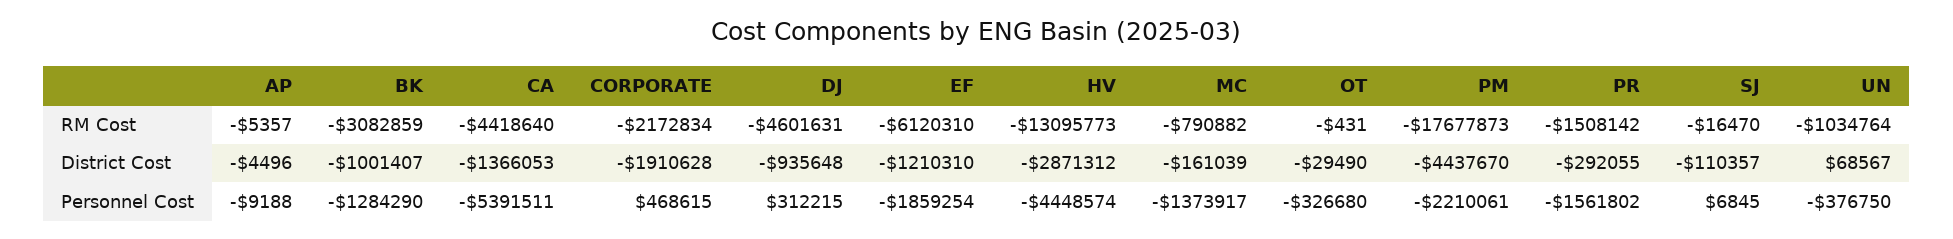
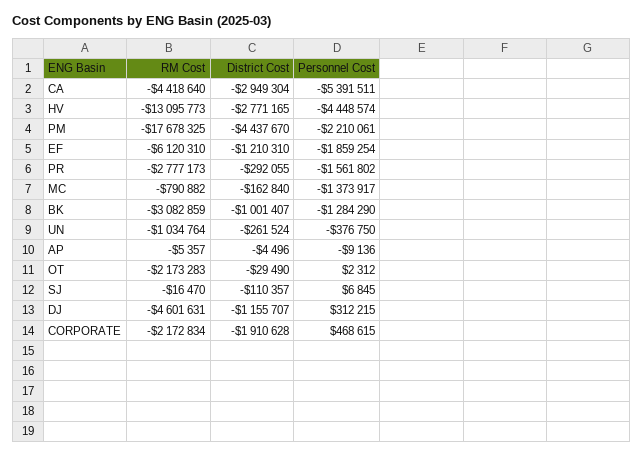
OT, RM Cost: -431 -> -2173283
PM, RM Cost: -17677873 -> -17678325
PR, RM Cost: -1508142 -> -2777173
CA, District Cost: -1366053 -> -2949304
DJ, District Cost: -935648 -> -1155707
HV, District Cost: -2871312 -> -2771165
MC, District Cost: -161039 -> -162840
UN, District Cost: 68567 -> -261524
AP, Personnel Cost: -9188 -> -9136
OT, Personnel Cost: -326680 -> 2312

